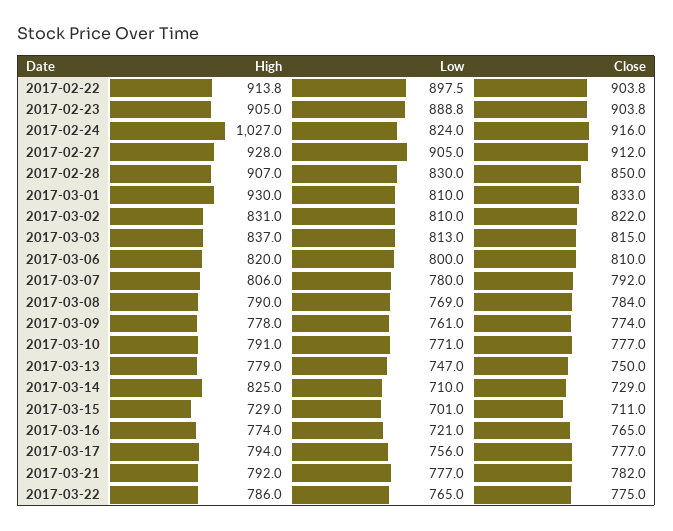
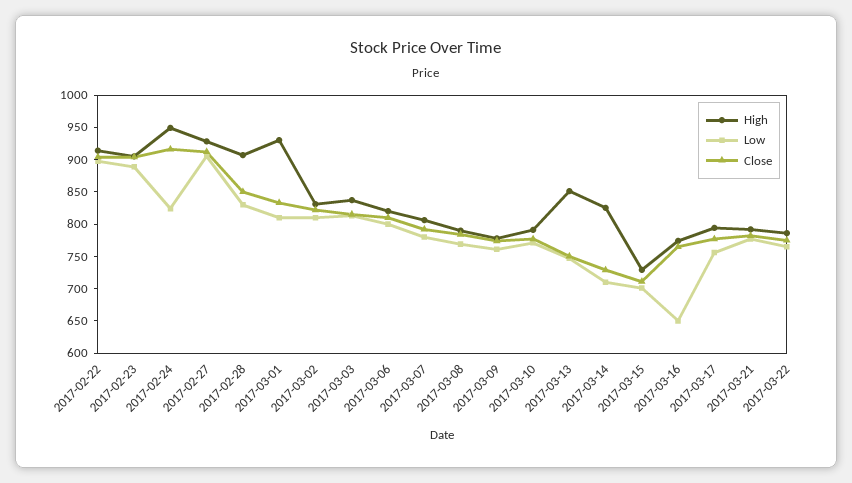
High, 2017-02-24: 1027 -> 950
High, 2017-03-13: 779 -> 850
Low, 2017-03-16: 721 -> 650

